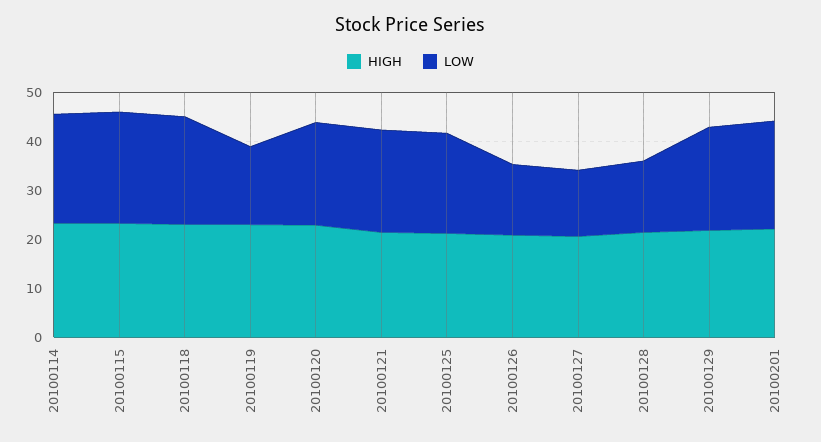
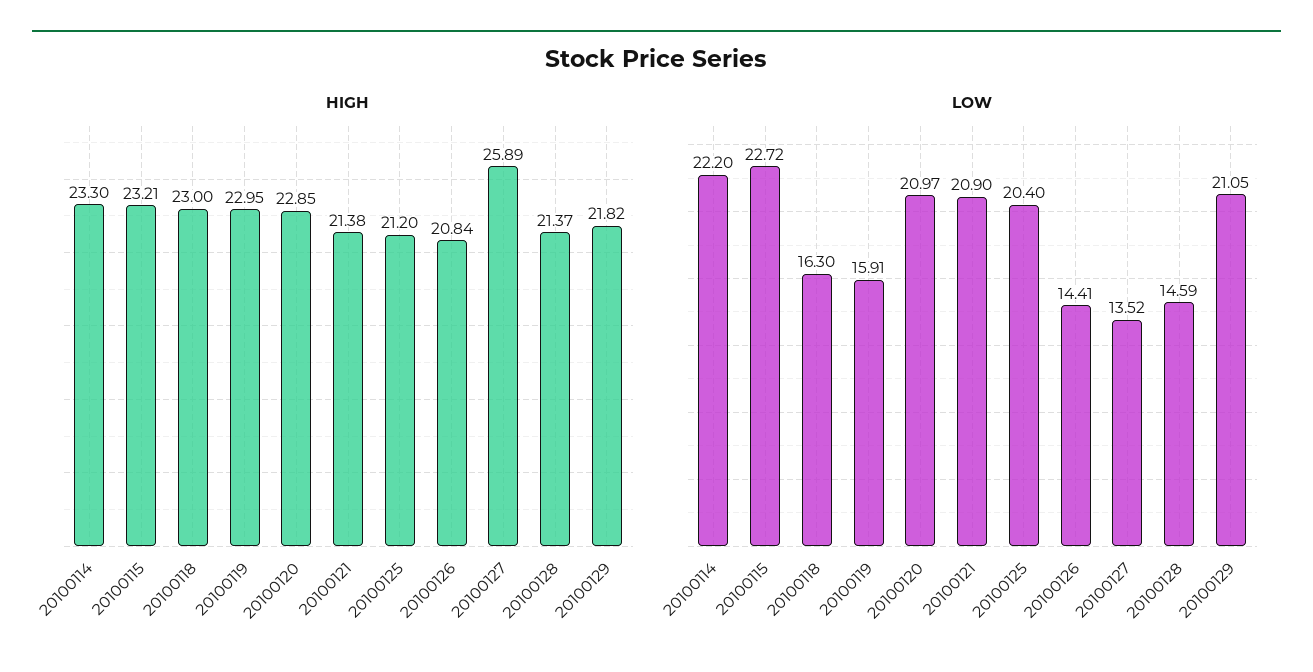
LOW, 20100118: 22 -> 16.3
HIGH, 20100127: 20 -> 25.89
HIGH, 20100201: 22 -> none
LOW, 20100201: 22 -> none

